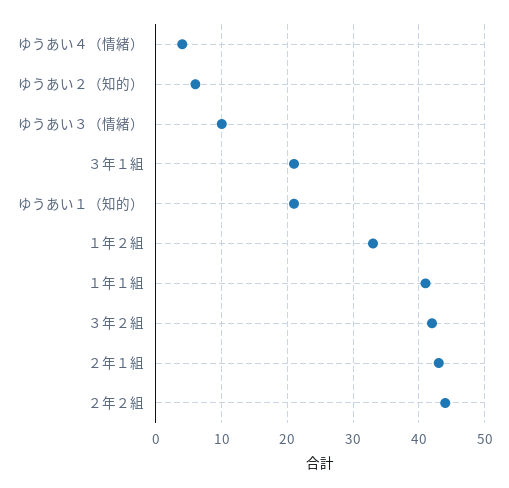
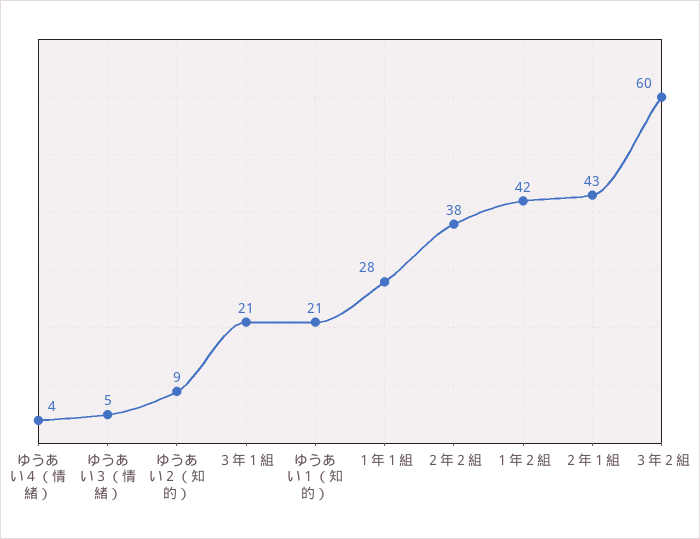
ゆうあい２（知的）: 6 -> 9
ゆうあい３（情緒）: 10 -> 5
１年２組: 33 -> 42
１年１組: 41 -> 28
３年２組: 42 -> 60
２年２組: 44 -> 38

